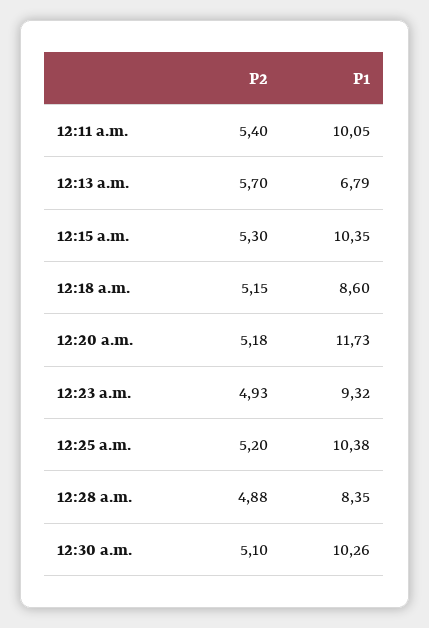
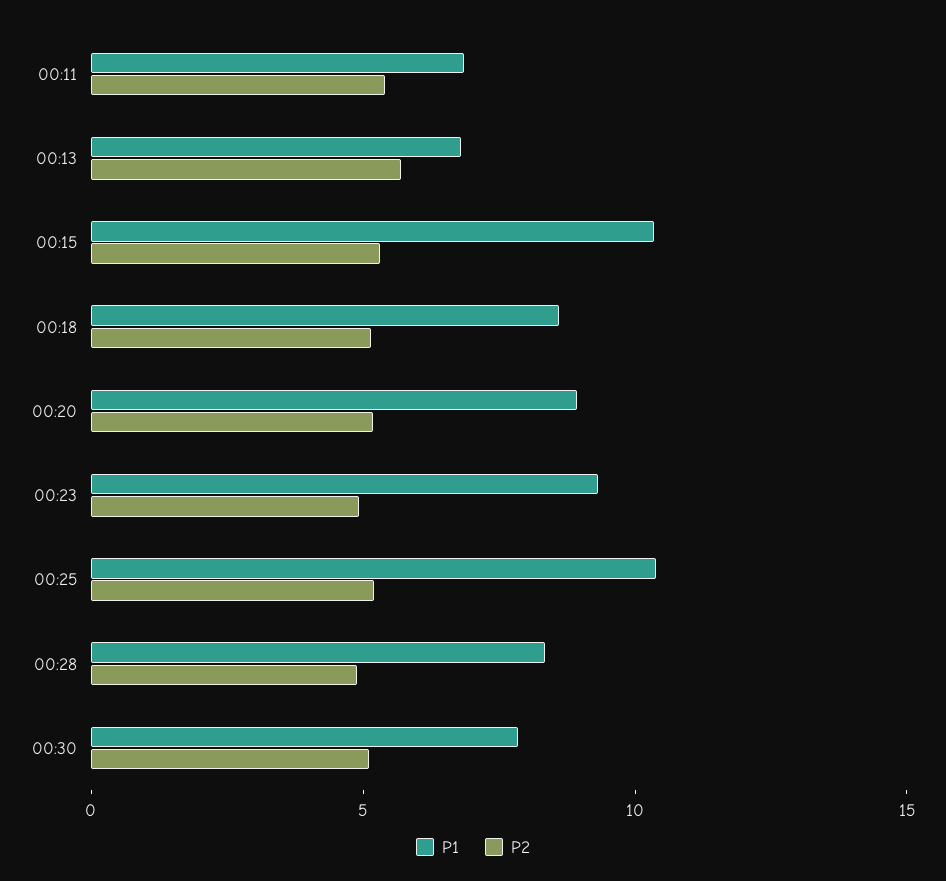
P1, 12:11 a.m.: 10.05 -> 7
P1, 12:20 a.m.: 11.73 -> 9
P1, 12:30 a.m.: 10.26 -> 8

